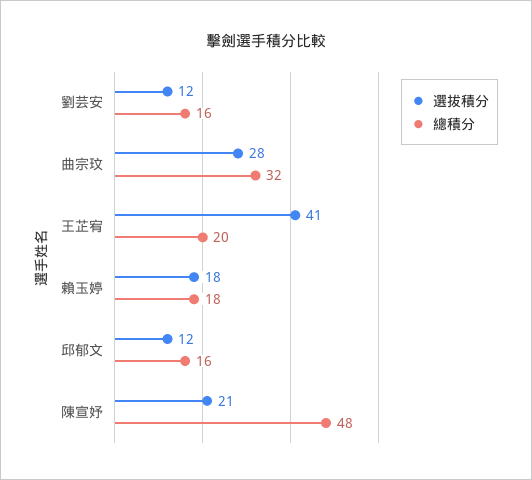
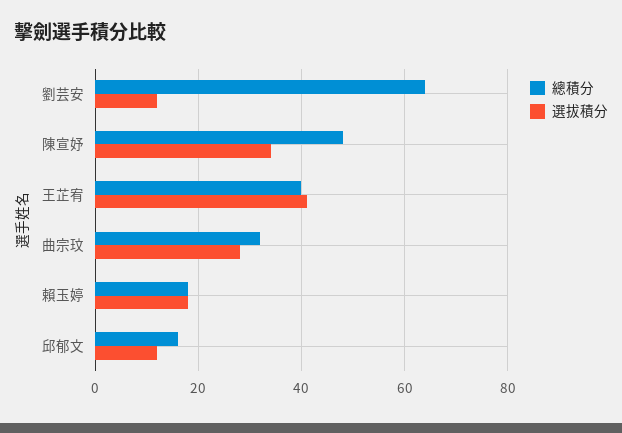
總積分, 劉芸安: 16 -> 65
總積分, 王芷宥: 20 -> 40
選拔積分, 陳宣妤: 21 -> 35

